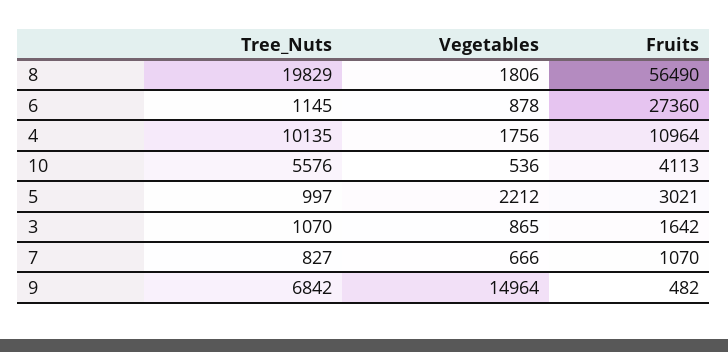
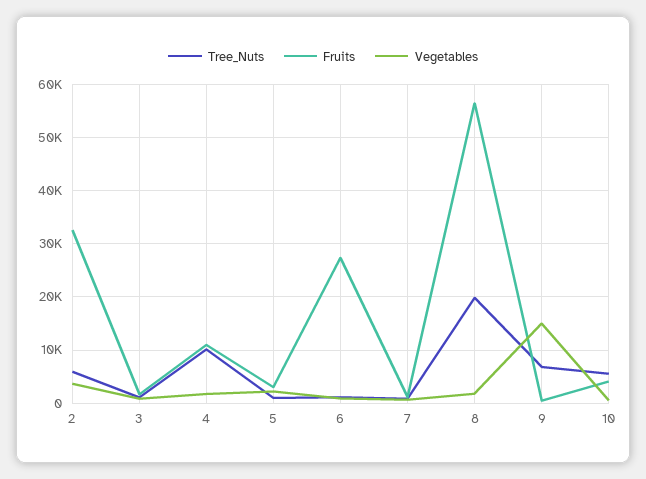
Tree_Nuts, 2: none -> 6000
Fruits, 2: none -> 32000
Vegetables, 2: none -> 4000

